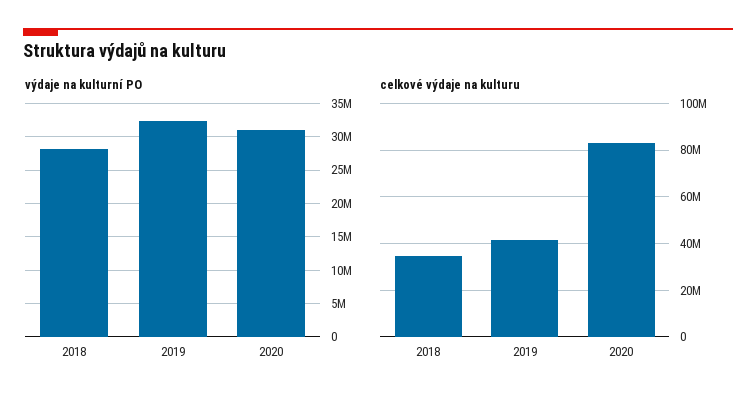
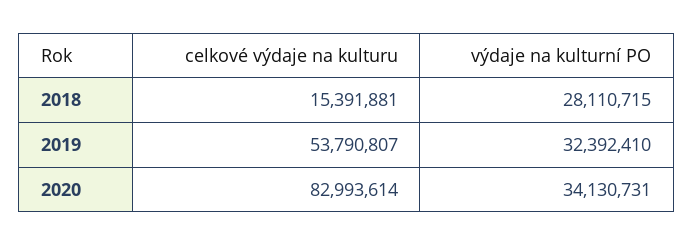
výdaje na kulturní PO, 2020: 31000000 -> 34130731
celkové výdaje na kulturu, 2018: 35000000 -> 15391881
celkové výdaje na kulturu, 2019: 40000000 -> 53790807

